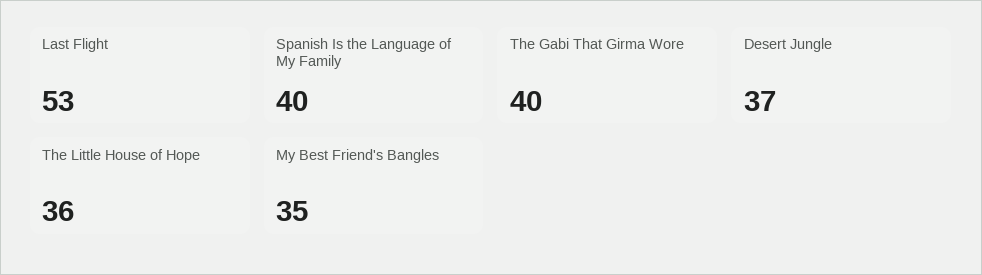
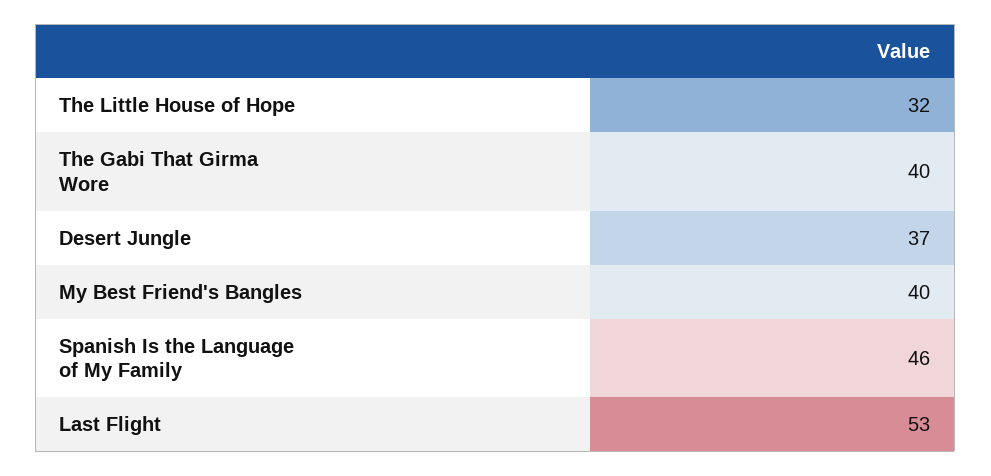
Spanish Is the Language of My Family: 40 -> 46
The Little House of Hope: 36 -> 32
My Best Friend's Bangles: 35 -> 40

